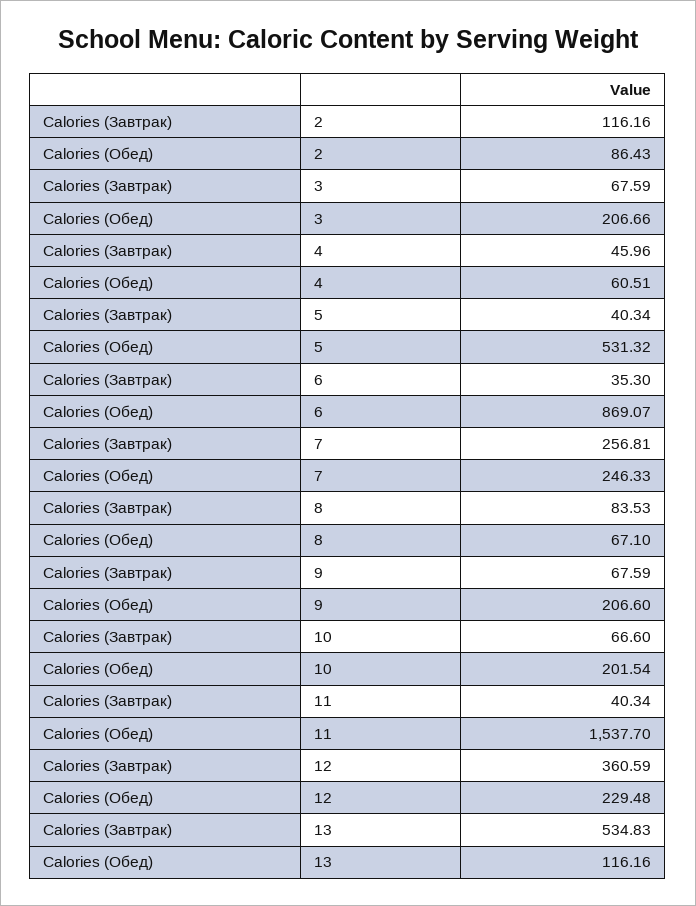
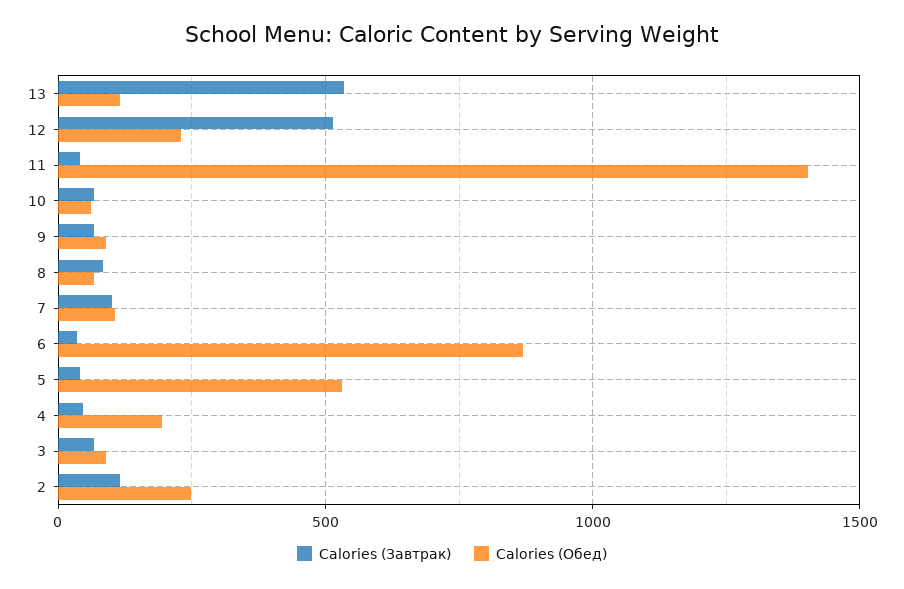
Calories (Обед), 2: 86.43 -> 250
Calories (Обед), 3: 206.66 -> 100
Calories (Обед), 4: 60.51 -> 200
Calories (Завтрак), 7: 256.81 -> 100
Calories (Обед), 7: 246.33 -> 100
Calories (Обед), 9: 206.6 -> 100
Calories (Обед), 10: 201.54 -> 50
Calories (Обед), 11: 1537.7 -> 1400
Calories (Завтрак), 12: 360.59 -> 500

